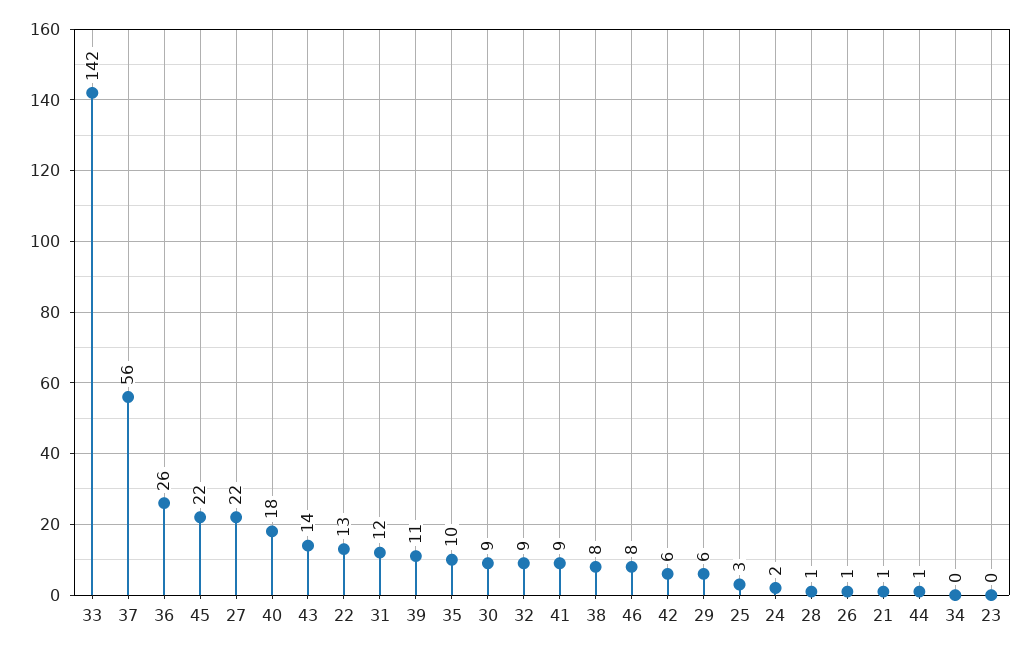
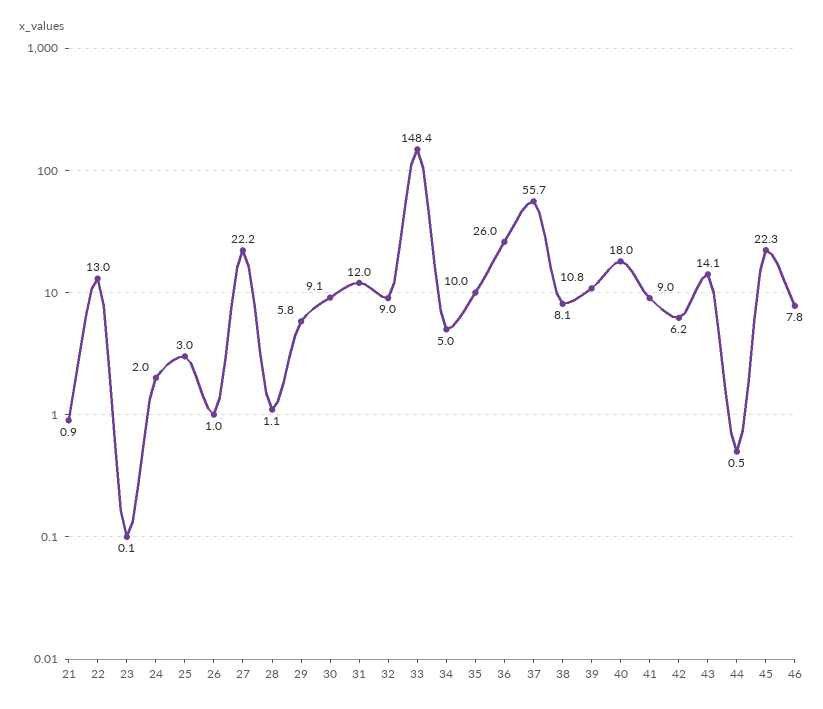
33: 142 -> 148.4
34: 0 -> 5

